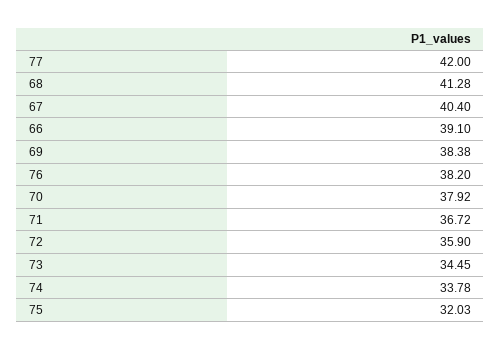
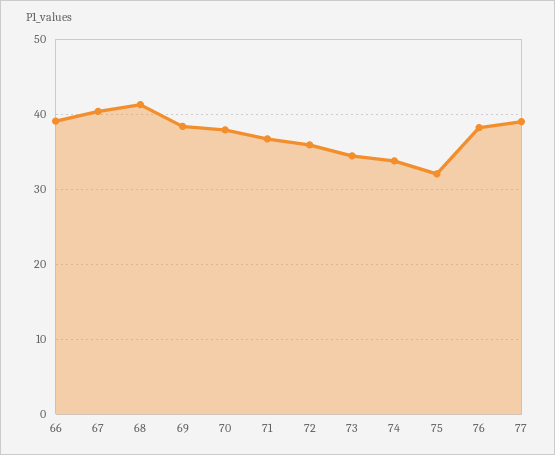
77: 42 -> 39

